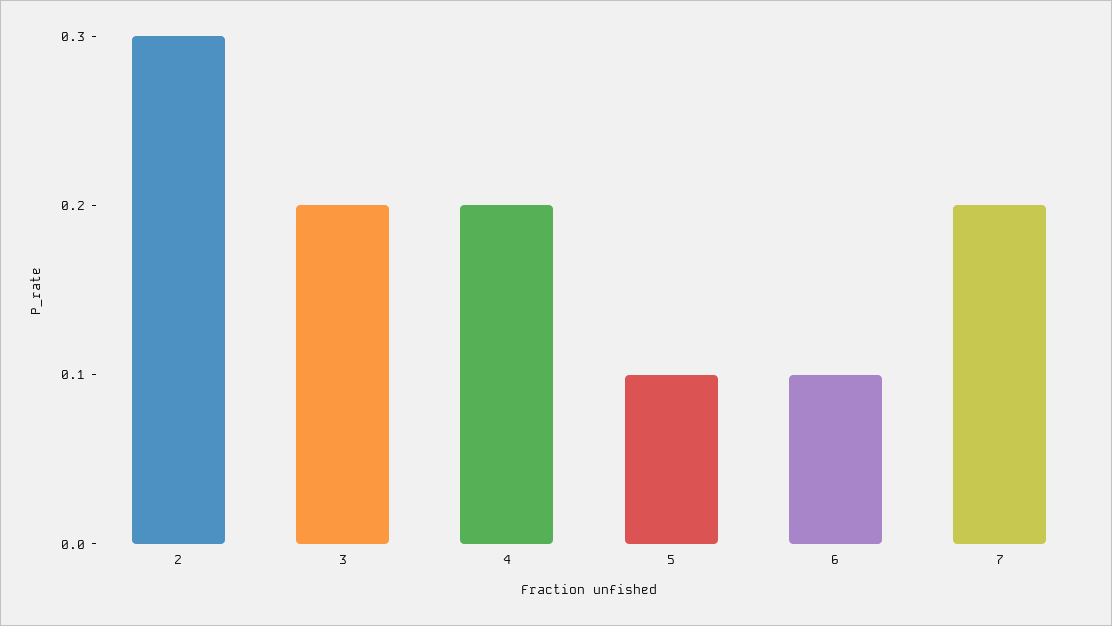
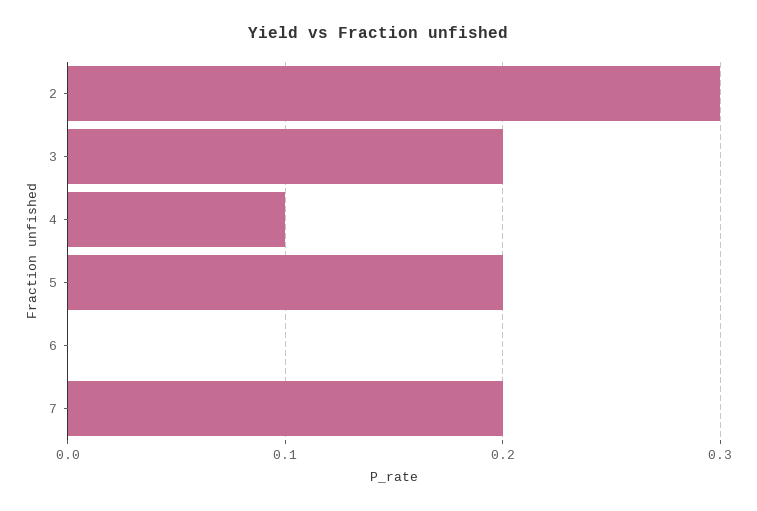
4: 0.2 -> 0.1
5: 0.1 -> 0.2
6: 0.1 -> 0

